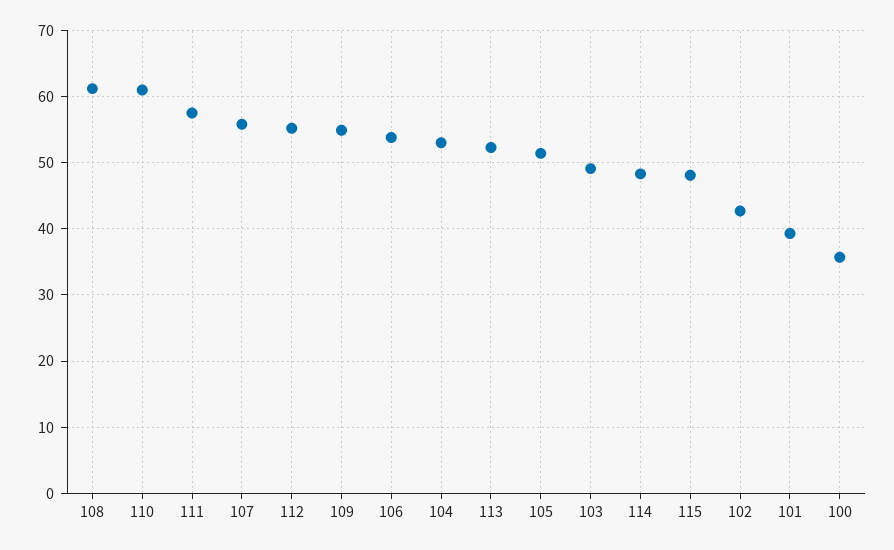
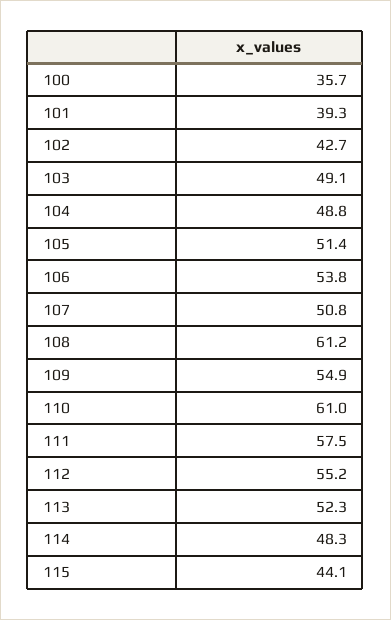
107: 56 -> 50.8
104: 53 -> 48.8
115: 48 -> 44.1

